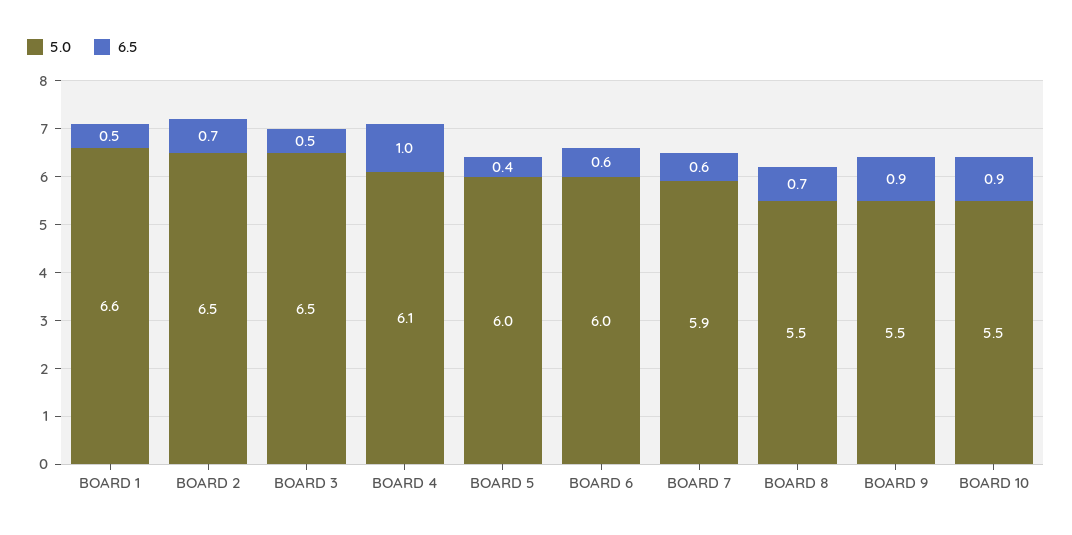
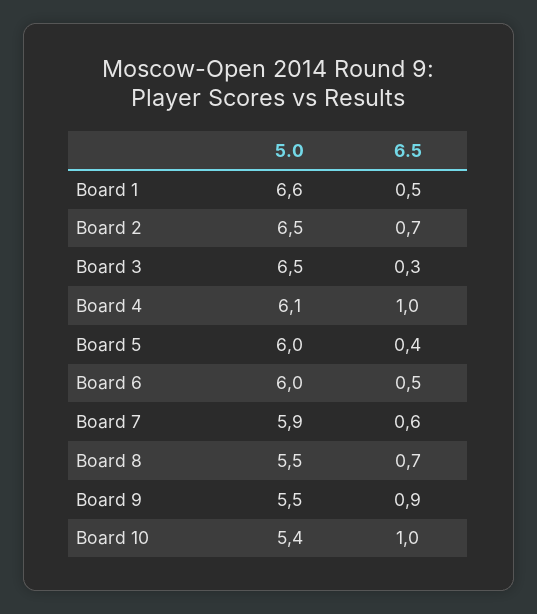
6.5, BOARD 3: 0.5 -> 0.3
6.5, BOARD 6: 0.6 -> 0.5
5.0, BOARD 10: 5.5 -> 5.4
6.5, BOARD 10: 0.9 -> 1

